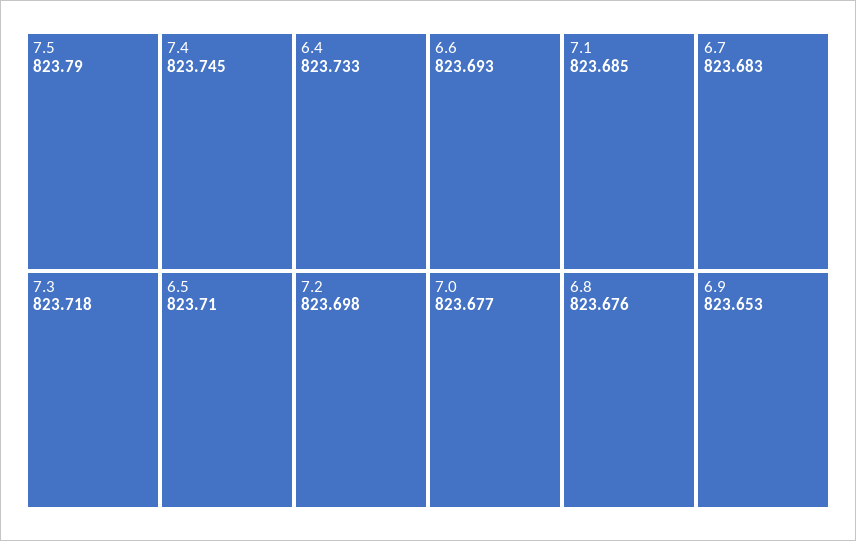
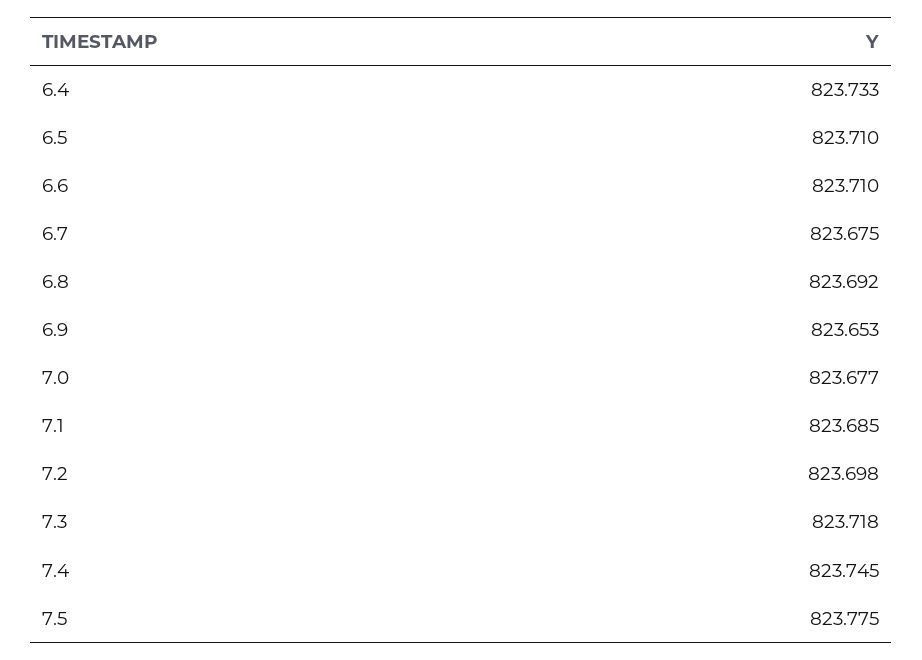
7.5: 823.79 -> 823.775
6.6: 823.693 -> 823.71
6.7: 823.683 -> 823.675
6.8: 823.676 -> 823.692

